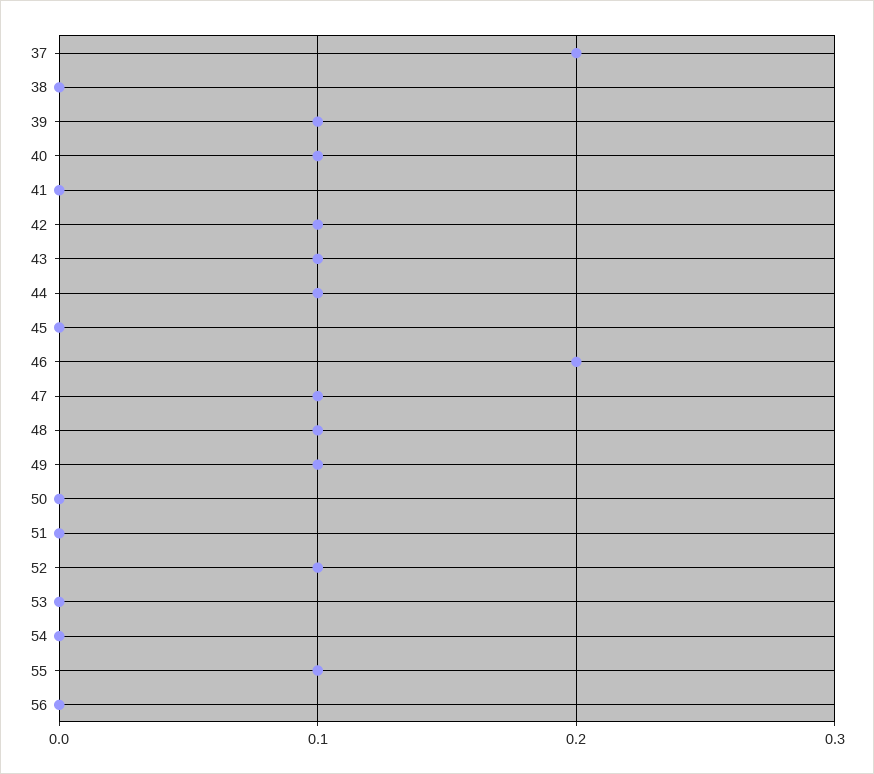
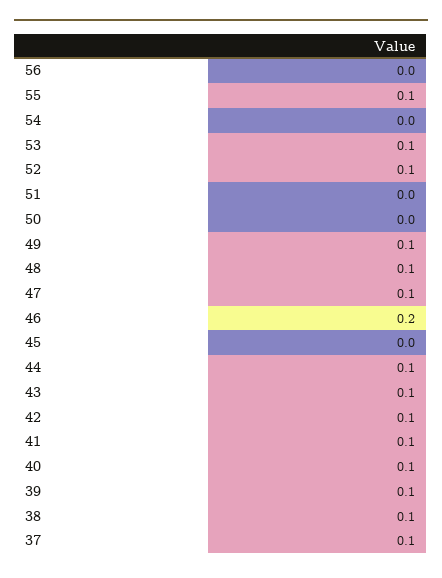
37: 0.2 -> 0.1
38: 0 -> 0.1
41: 0 -> 0.1
53: 0 -> 0.1

